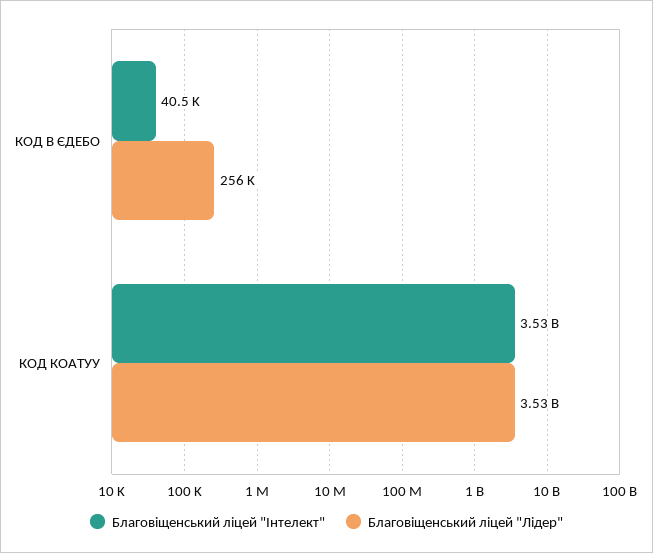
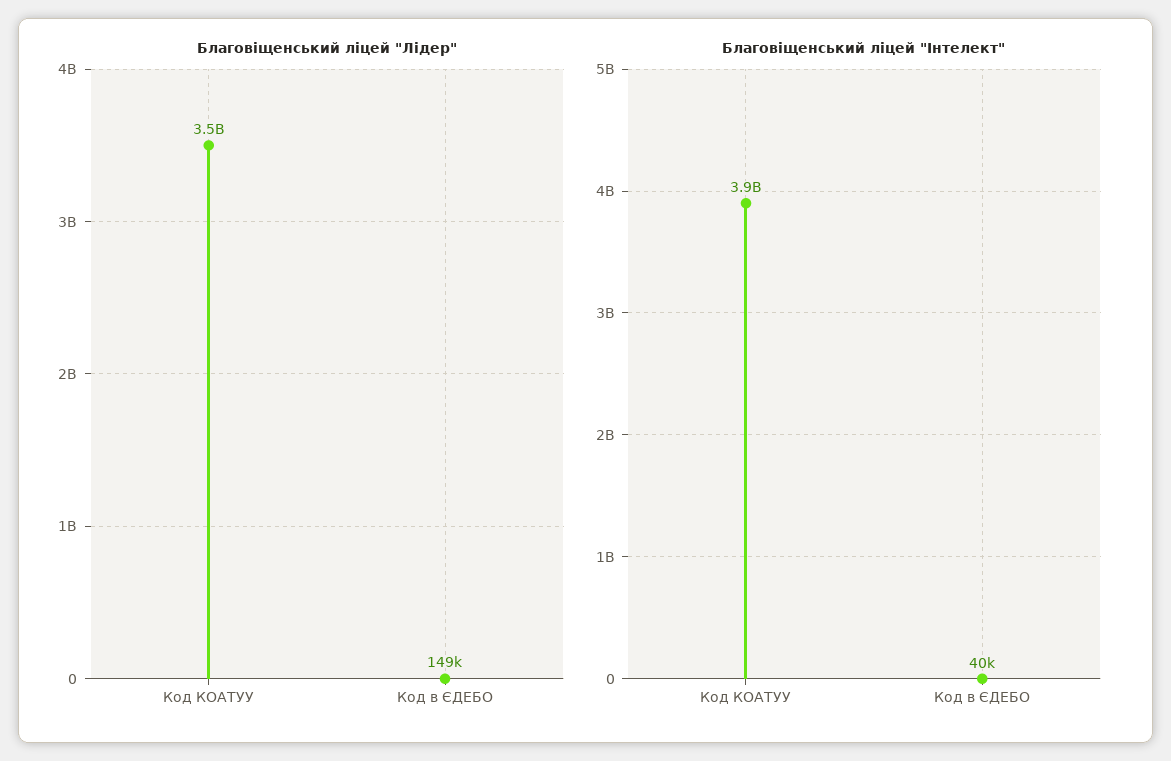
Благовіщенський ліцей "Лідер", КОД В ЄДЕБО: 256000 -> 149000
Благовіщенський ліцей "Інтелект", КОД КОАТУУ: 3530000000 -> 3900000000

